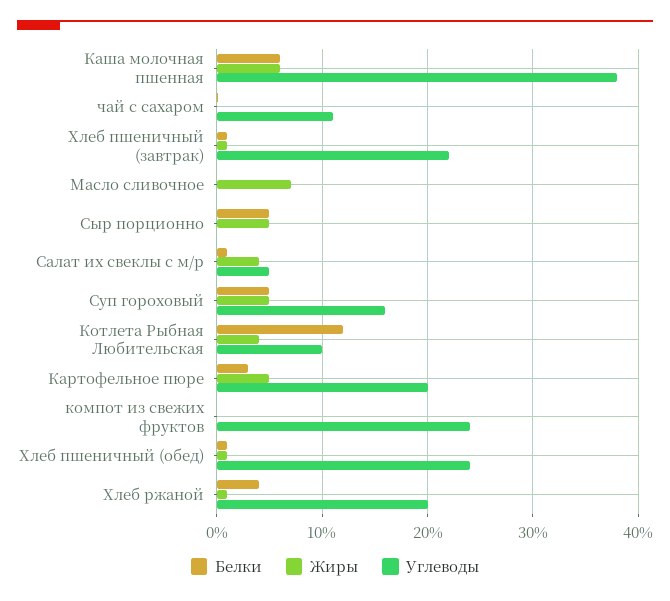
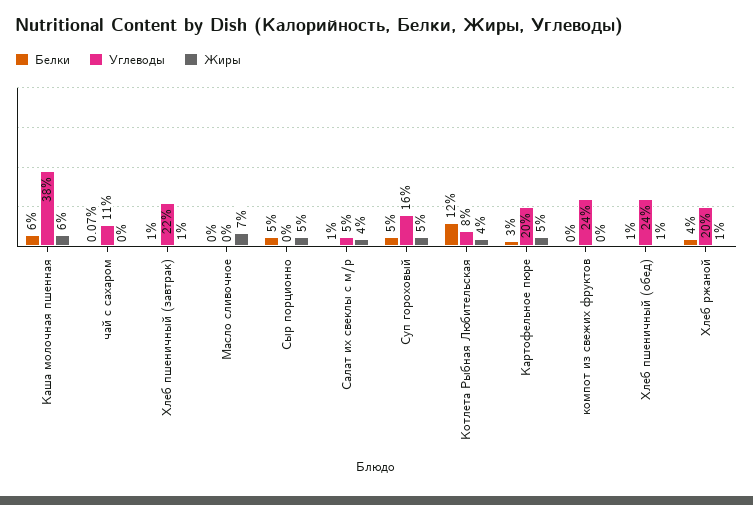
Углеводы, Котлета Рыбная Любительская: 10 -> 8

